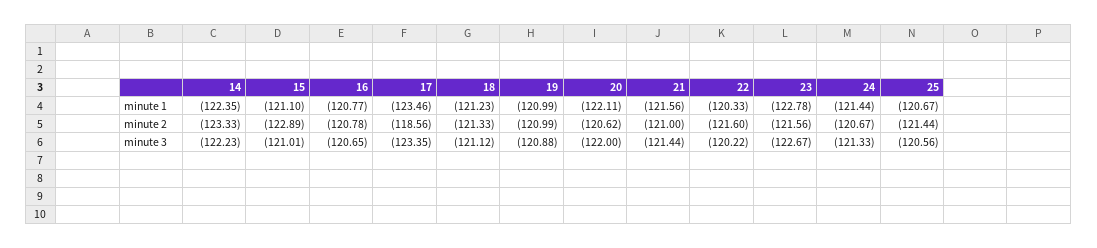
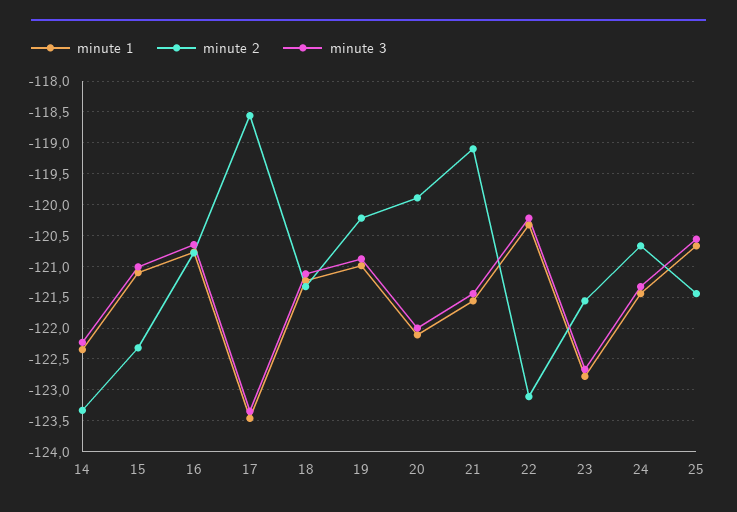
minute 2, 15: -122.89 -> -122.3
minute 2, 19: -120.99 -> -120.2
minute 2, 20: -120.62 -> -119.9
minute 2, 21: -121 -> -119.1
minute 2, 22: -121.6 -> -123.1

